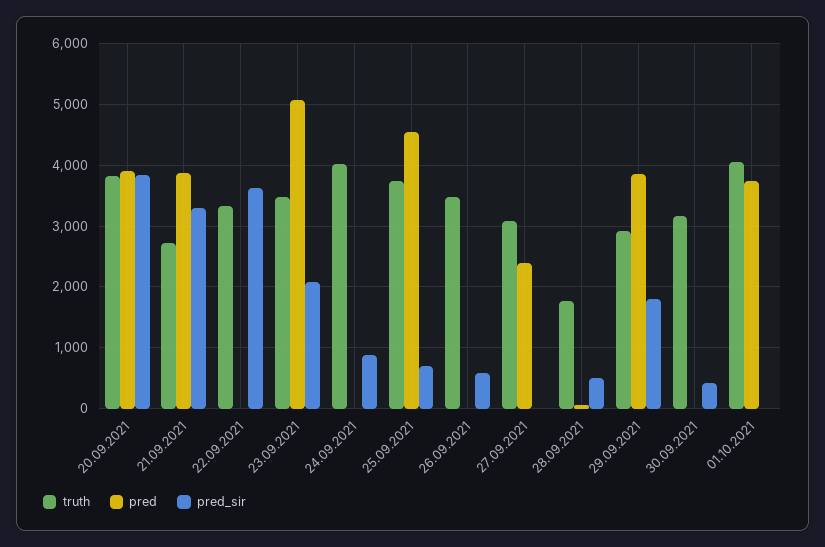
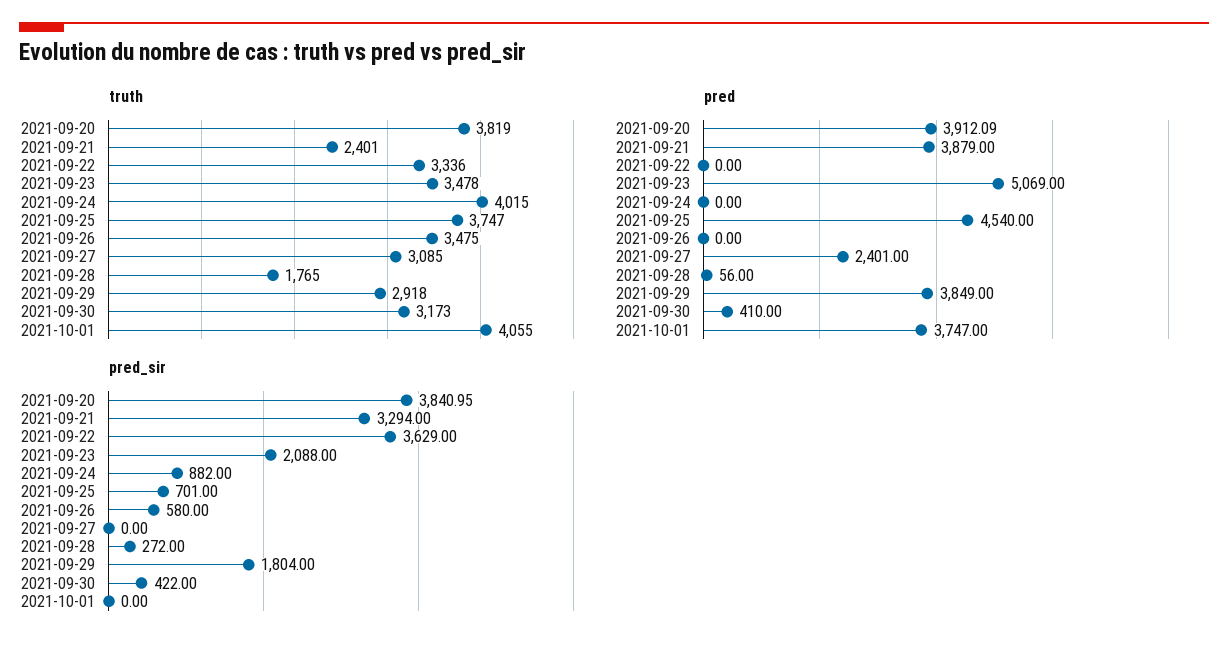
truth, 21.09.2021: 2700 -> 2401
pred_sir, 28.09.2021: 500 -> 272
pred, 30.09.2021: 0 -> 410

